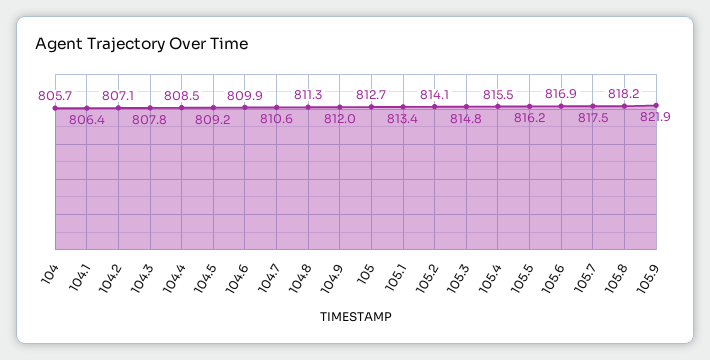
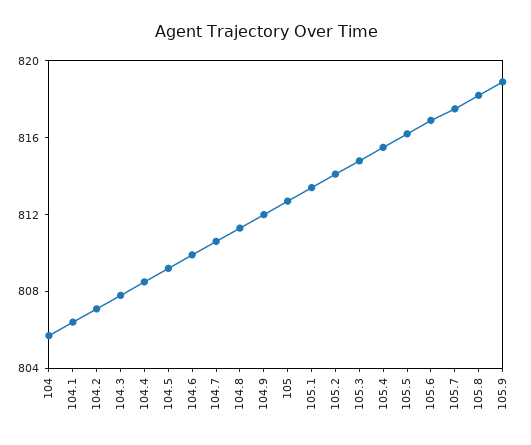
105.9: 821.9 -> 819

